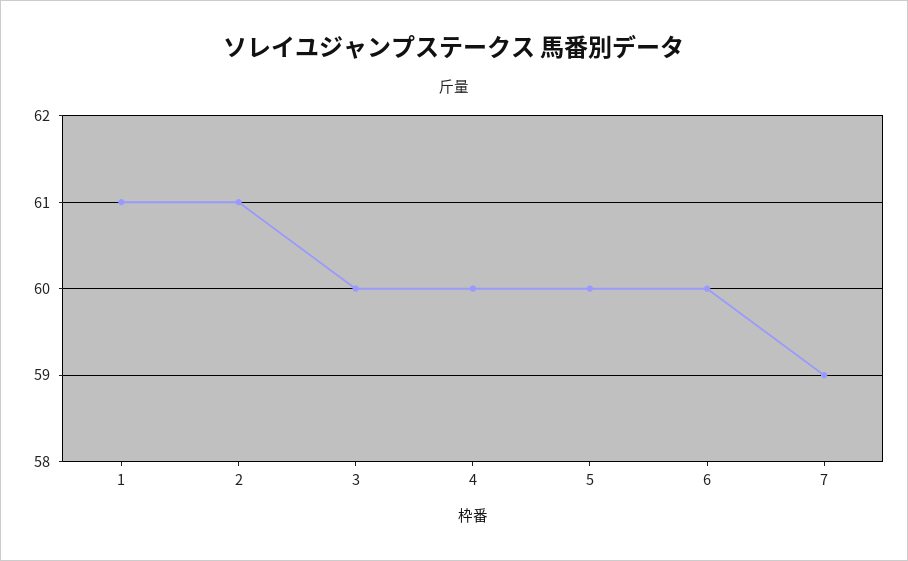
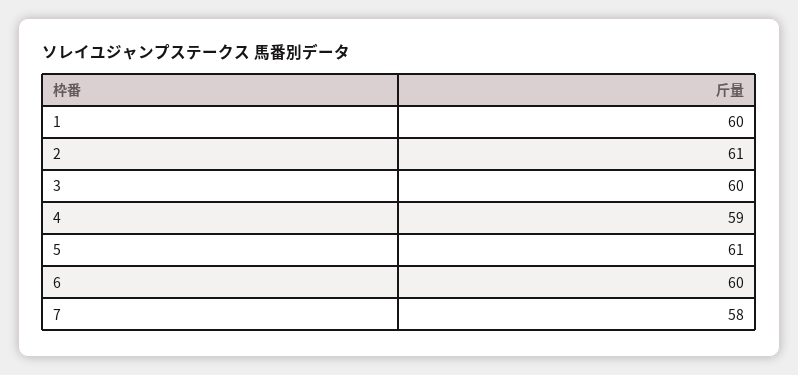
1: 61 -> 60
4: 60 -> 59
5: 60 -> 61
7: 59 -> 58

